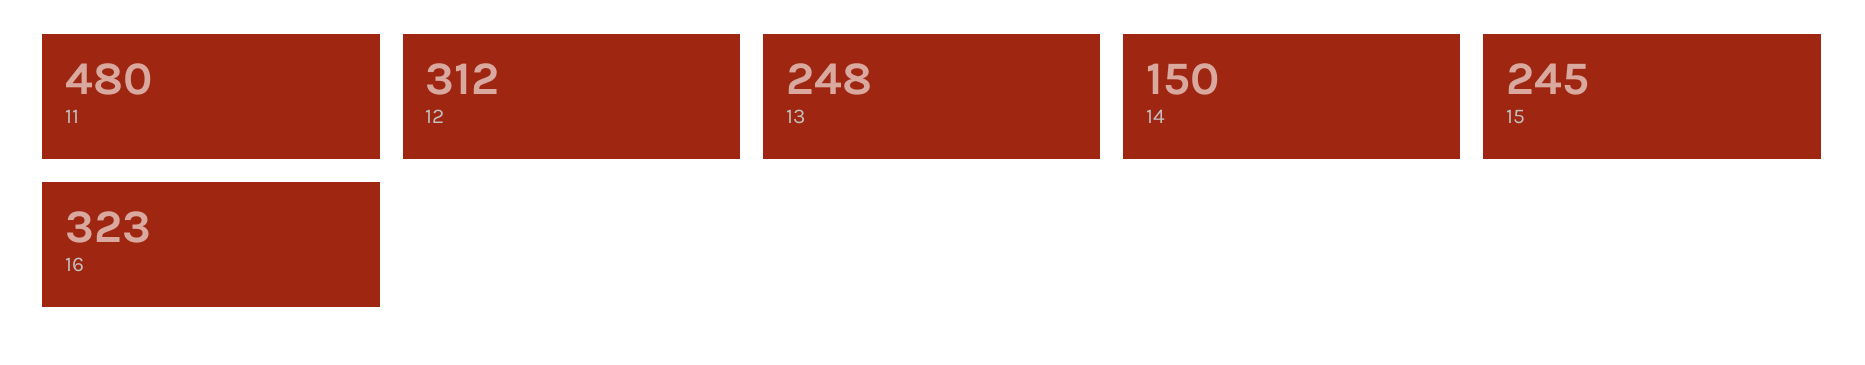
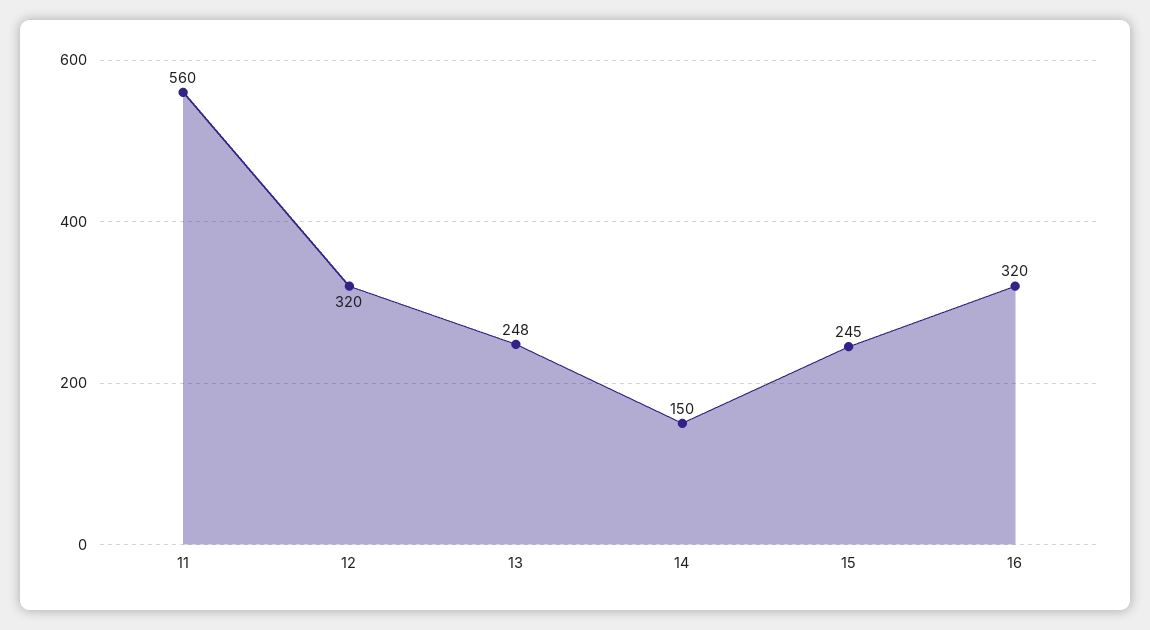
11: 480 -> 560
12: 312 -> 320
16: 323 -> 320

